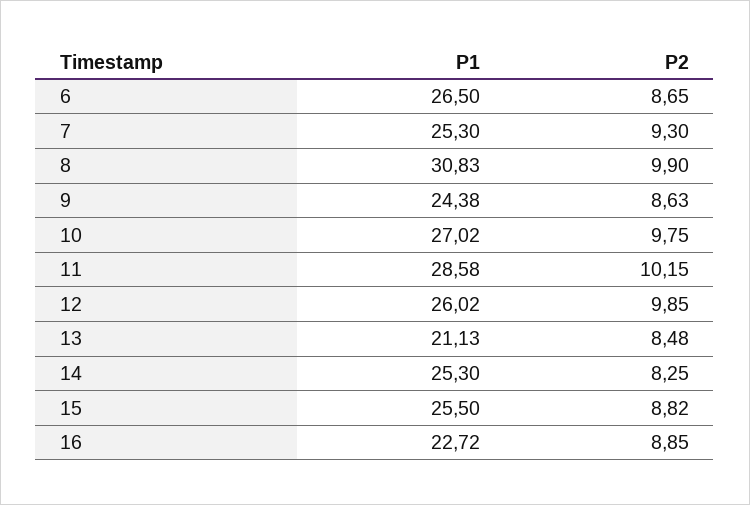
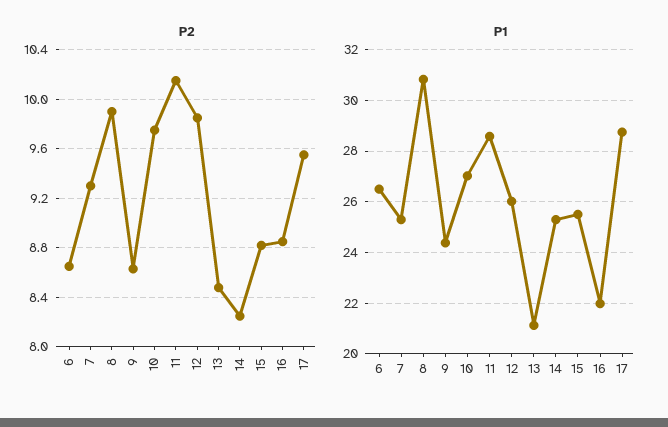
P1, 16: 22.72 -> 22
P2, 17: none -> 9.55
P1, 17: none -> 28.75

